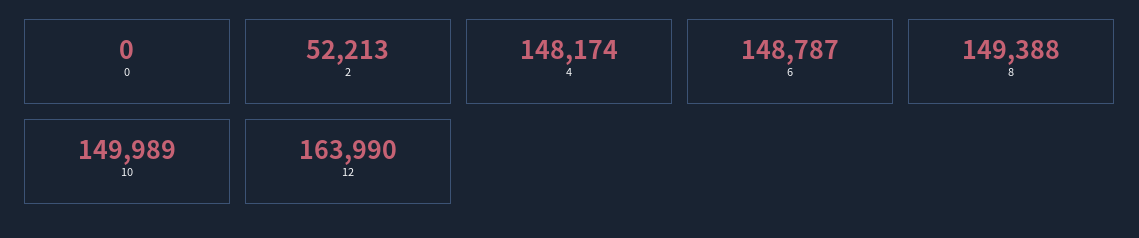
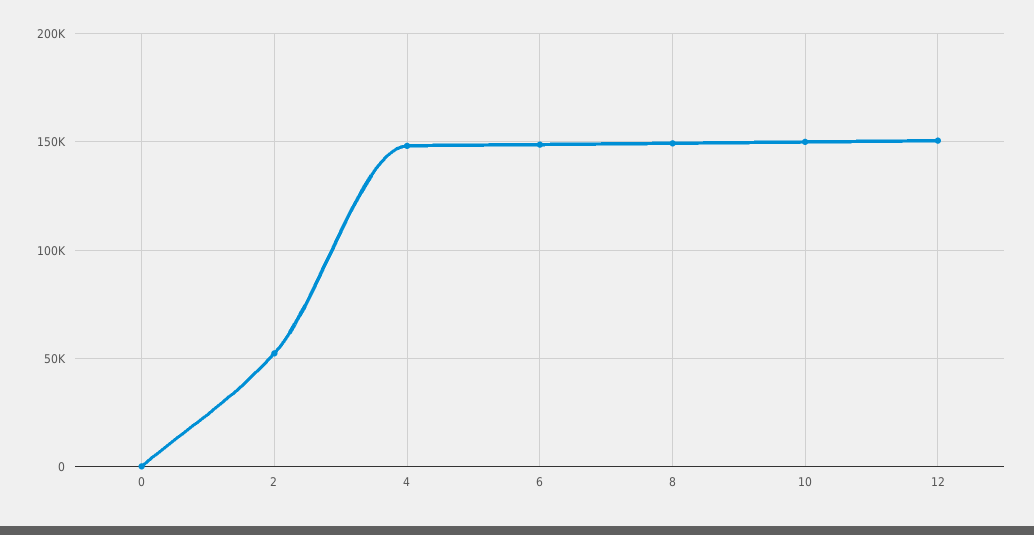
12: 163990 -> 150000

